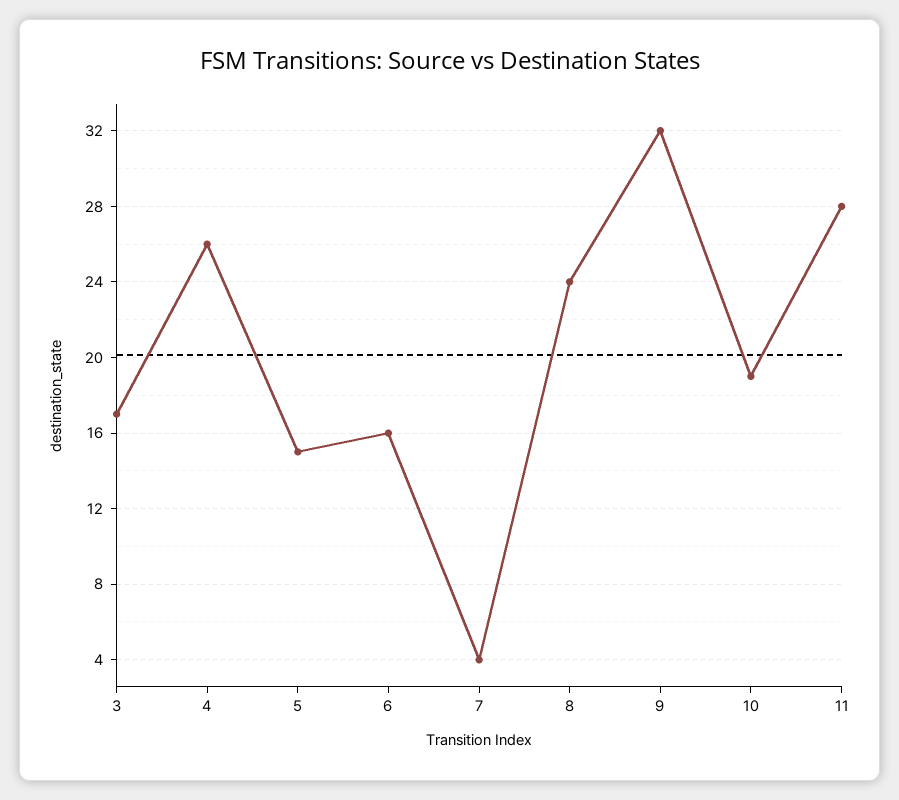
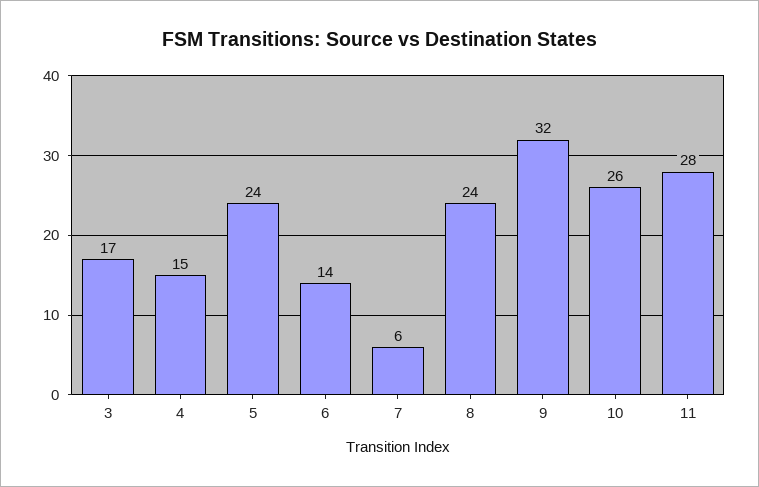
4: 26 -> 15
5: 15 -> 24
6: 16 -> 14
7: 4 -> 6
10: 19 -> 26

